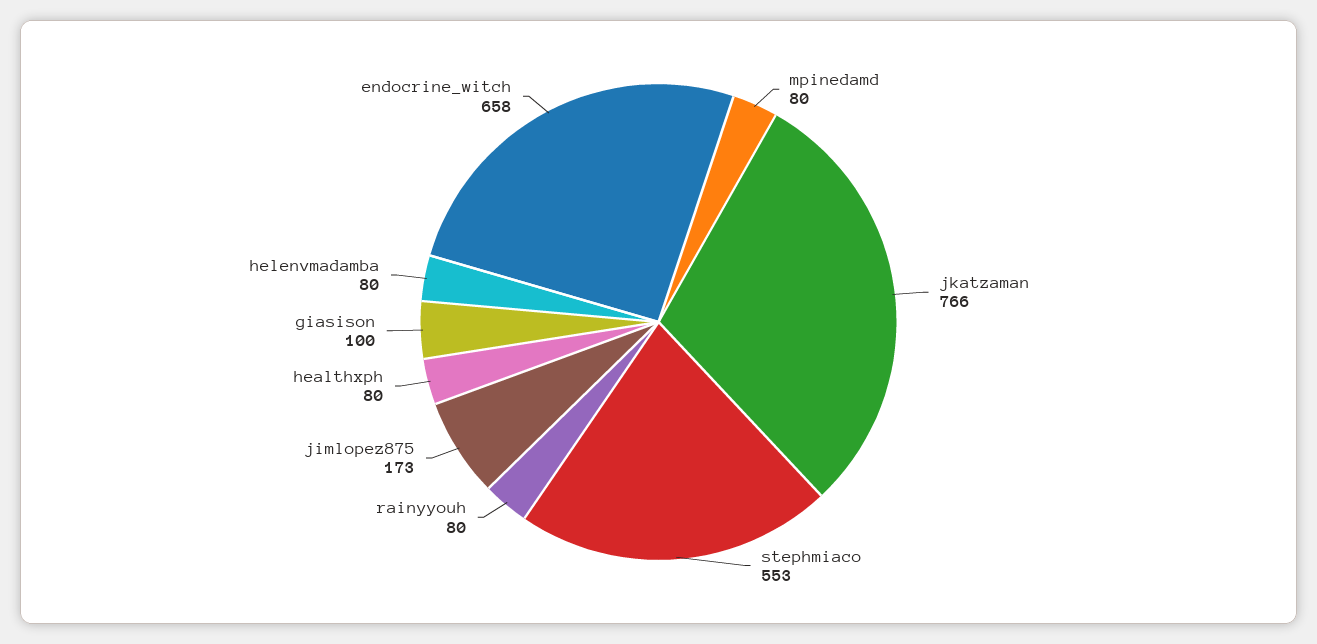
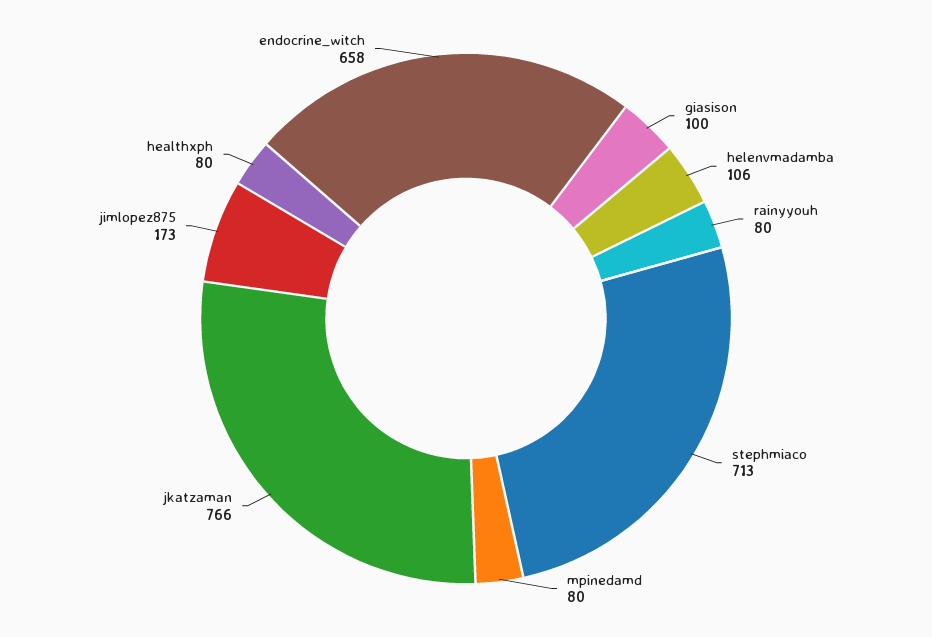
stephmiaco: 553 -> 713
helenvmadamba: 80 -> 106

